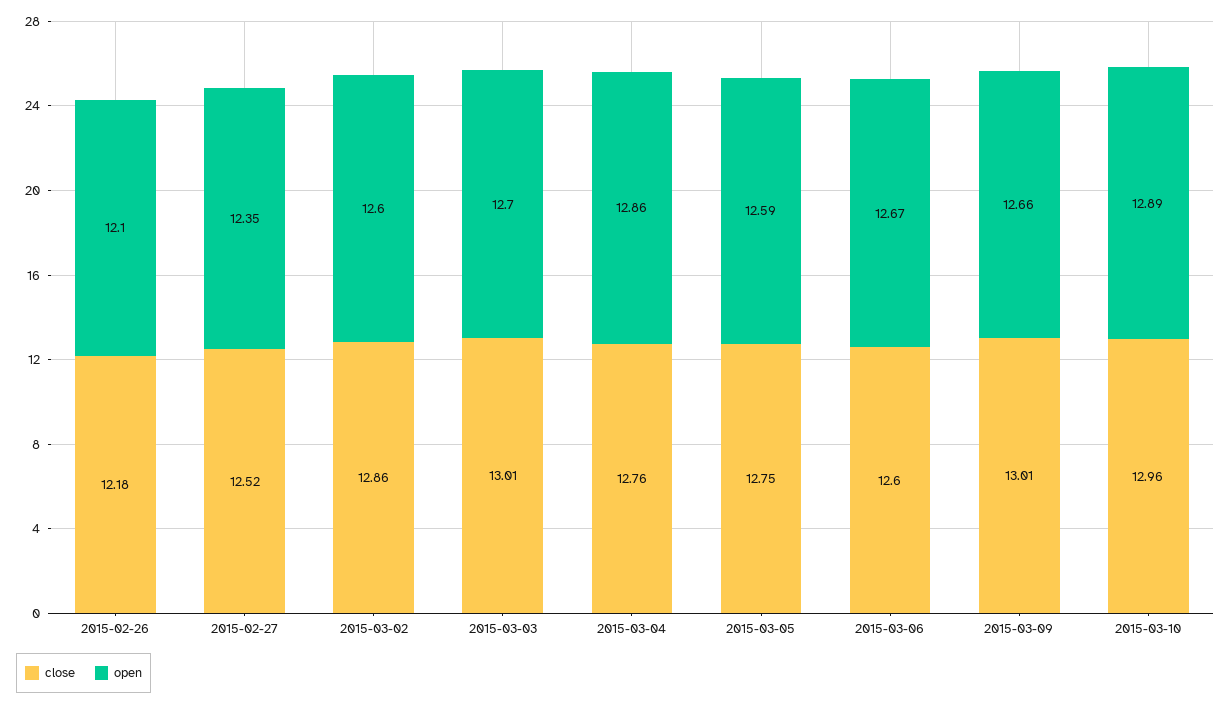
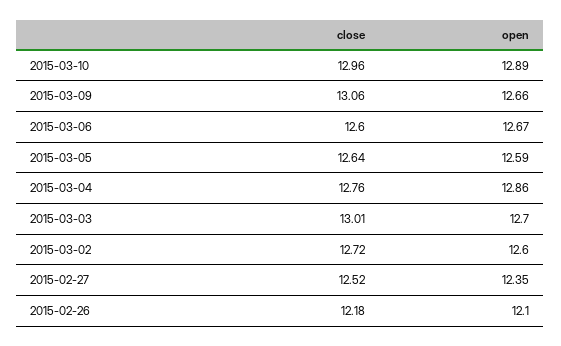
close, 2015-03-02: 12.86 -> 12.72
close, 2015-03-05: 12.75 -> 12.64
close, 2015-03-09: 13.01 -> 13.06

